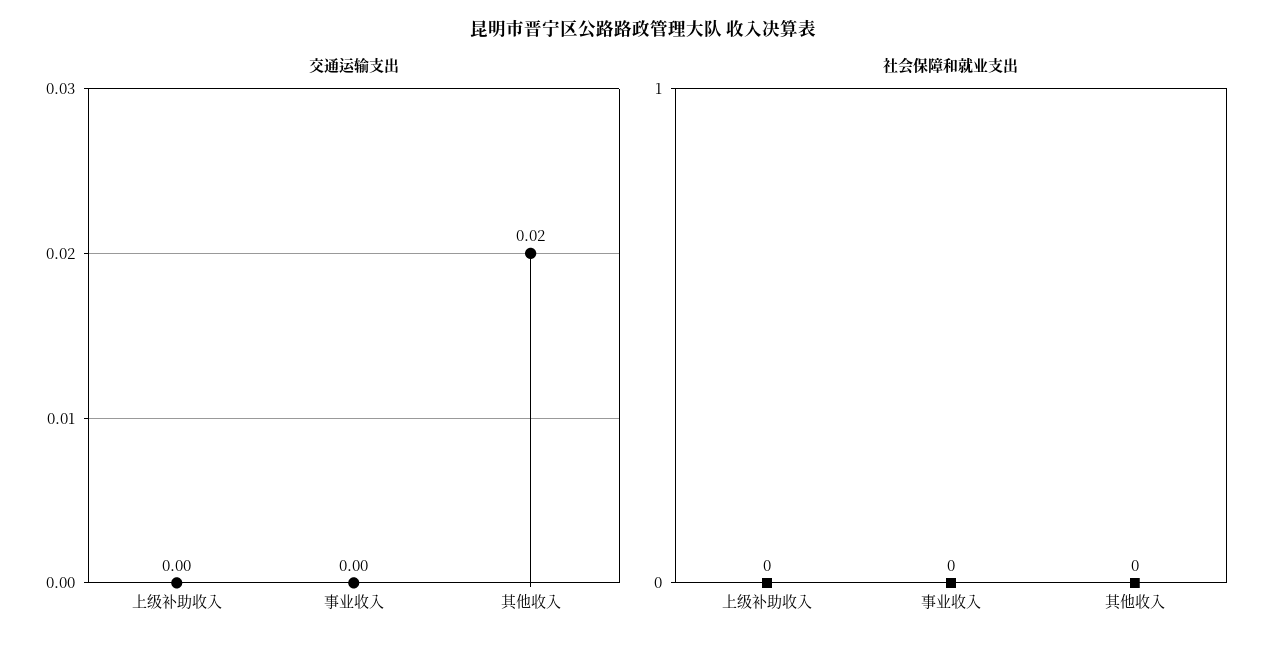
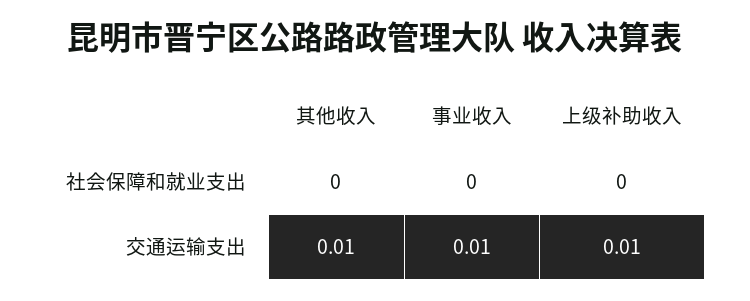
交通运输支出, 上级补助收入: 0 -> 0.01
交通运输支出, 事业收入: 0 -> 0.01
交通运输支出, 其他收入: 0.02 -> 0.01

